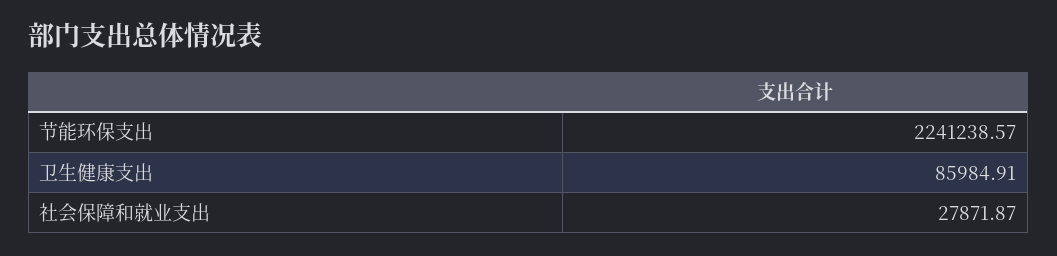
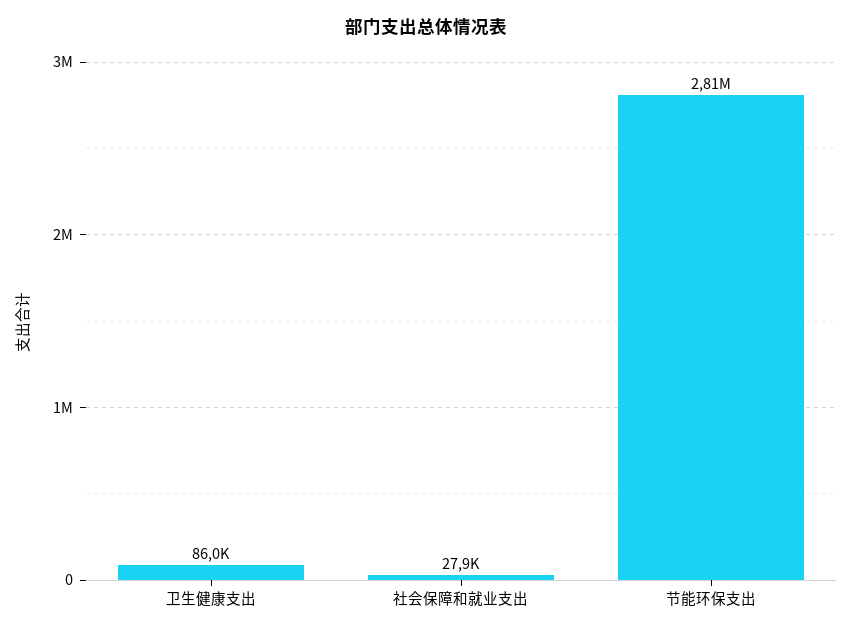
节能环保支出: 2241238.57 -> 2810000

